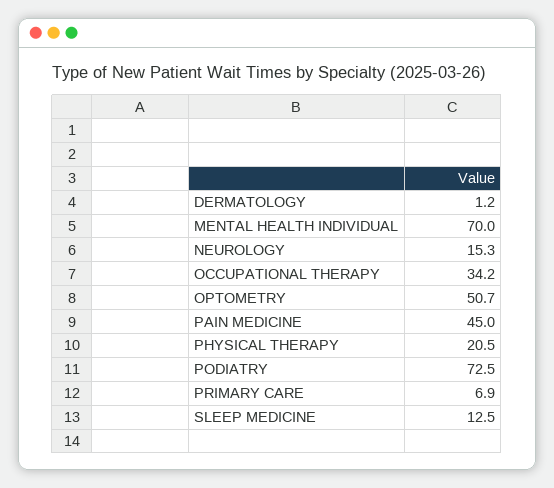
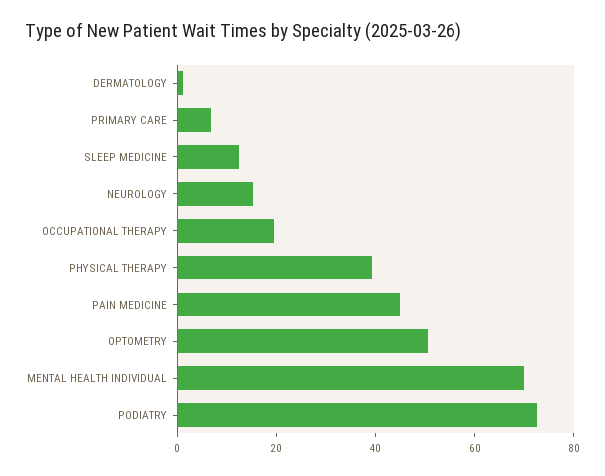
OCCUPATIONAL THERAPY: 34.2 -> 20
PHYSICAL THERAPY: 20.5 -> 40

